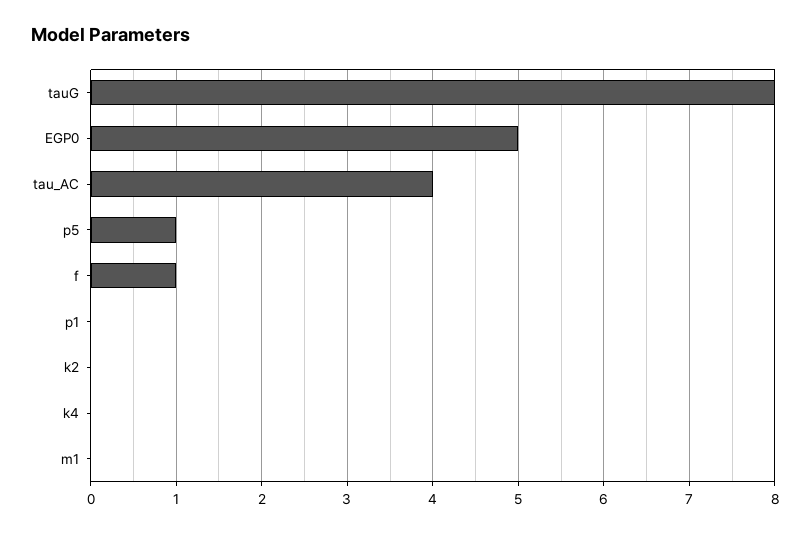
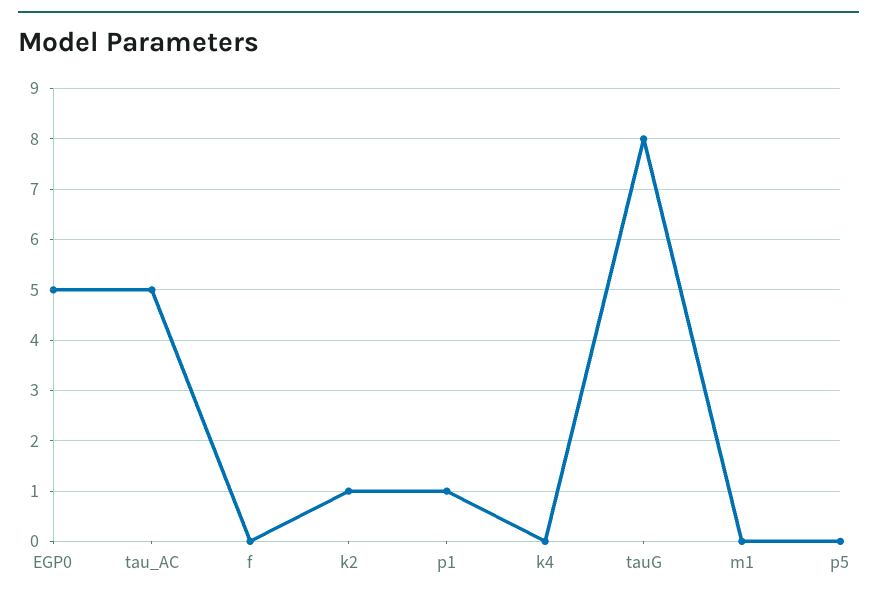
tau_AC: 4 -> 5
p5: 1 -> 0
f: 1 -> 0
p1: 0 -> 1
k2: 0 -> 1

